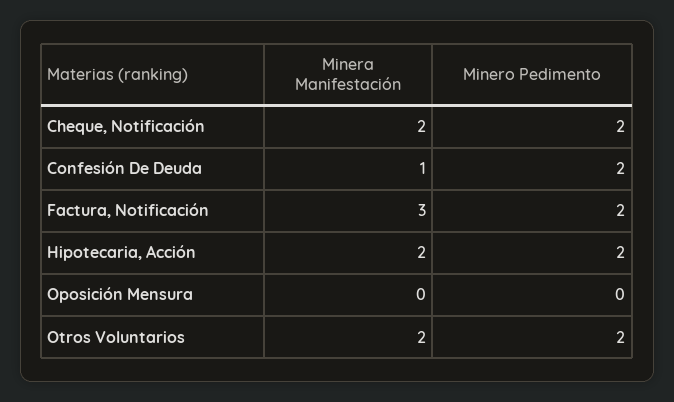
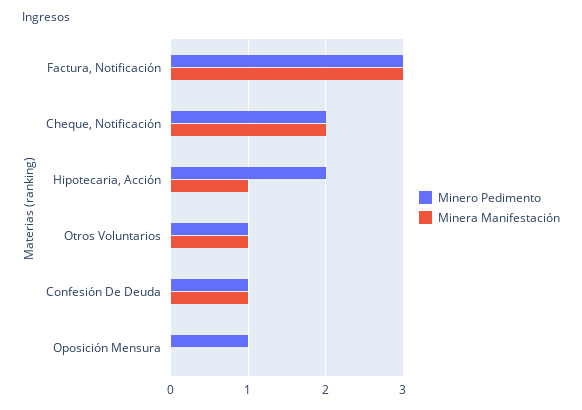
Minero Pedimento, Confesión De Deuda: 2 -> 1
Minero Pedimento, Factura, Notificación: 2 -> 3
Minera Manifestación, Hipotecaria, Acción: 2 -> 1
Minero Pedimento, Oposición Mensura: 0 -> 1
Minera Manifestación, Otros Voluntarios: 2 -> 1
Minero Pedimento, Otros Voluntarios: 2 -> 1

